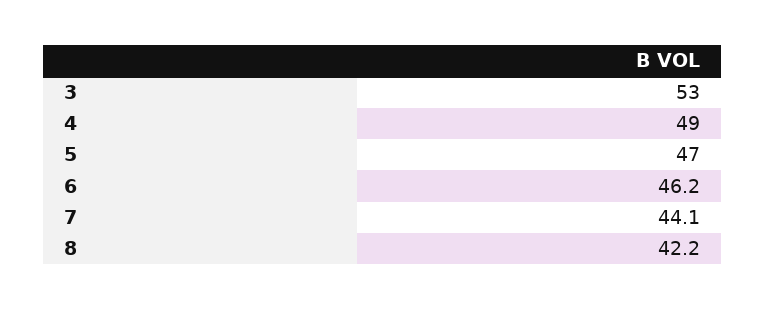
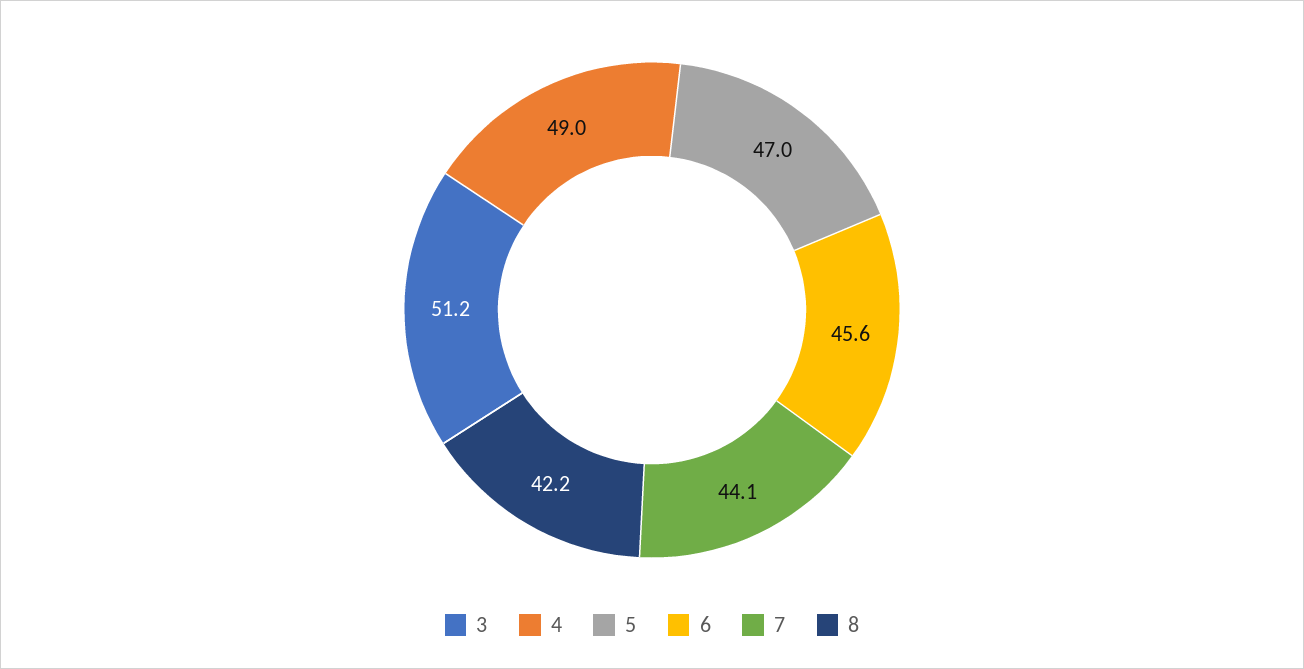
3: 53 -> 51.2
6: 46.2 -> 45.6

